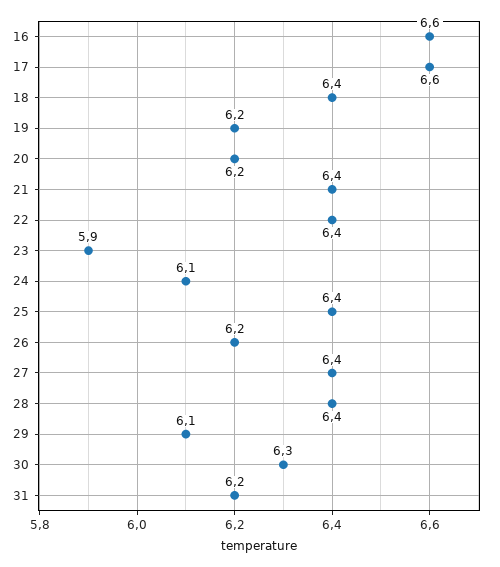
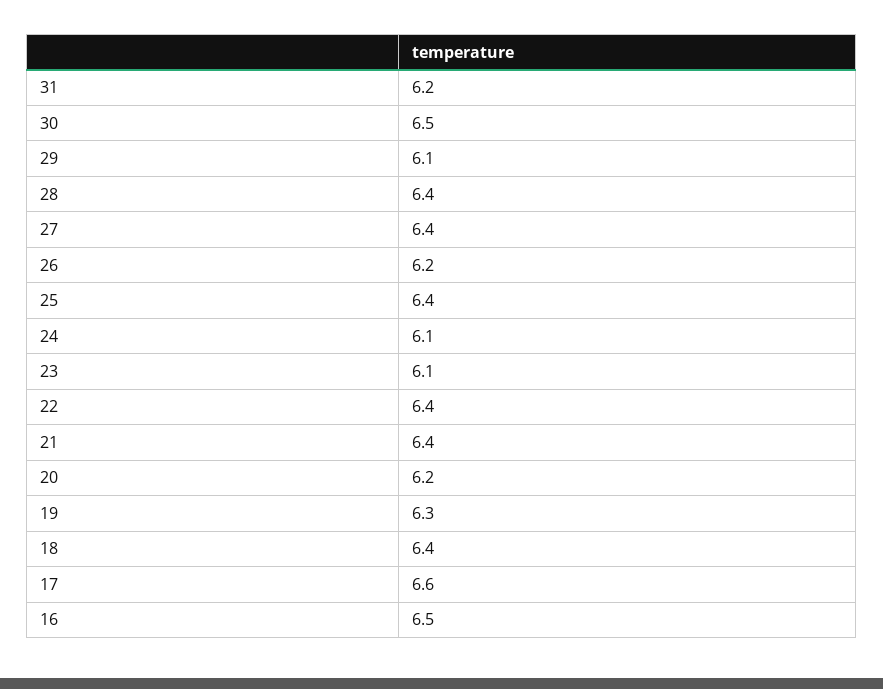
16: 6.6 -> 6.5
19: 6.2 -> 6.3
23: 5.9 -> 6.1
30: 6.3 -> 6.5

